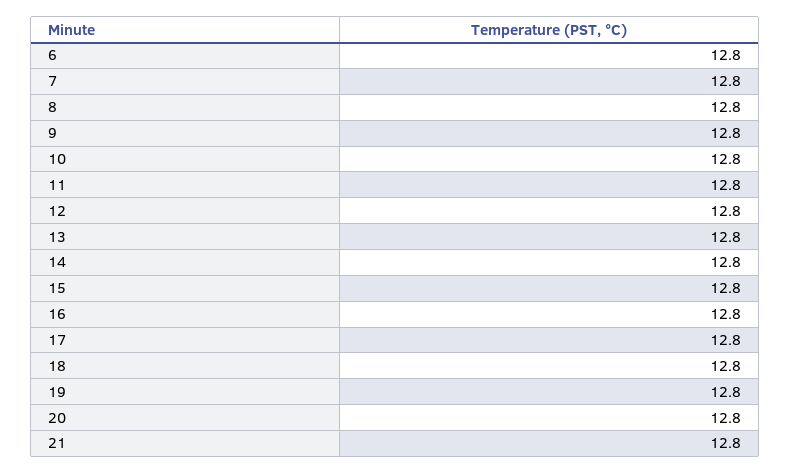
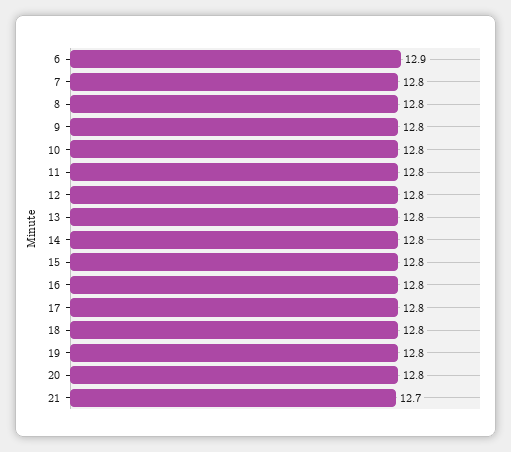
6: 12.8 -> 12.9
21: 12.8 -> 12.7

